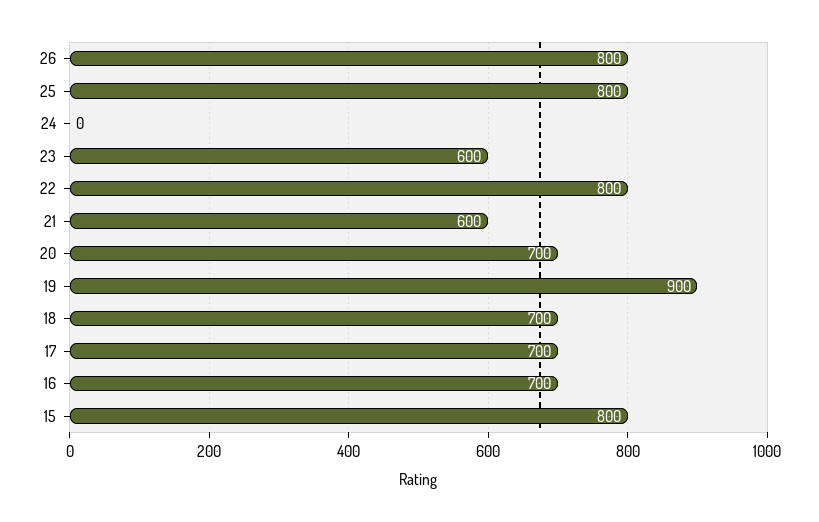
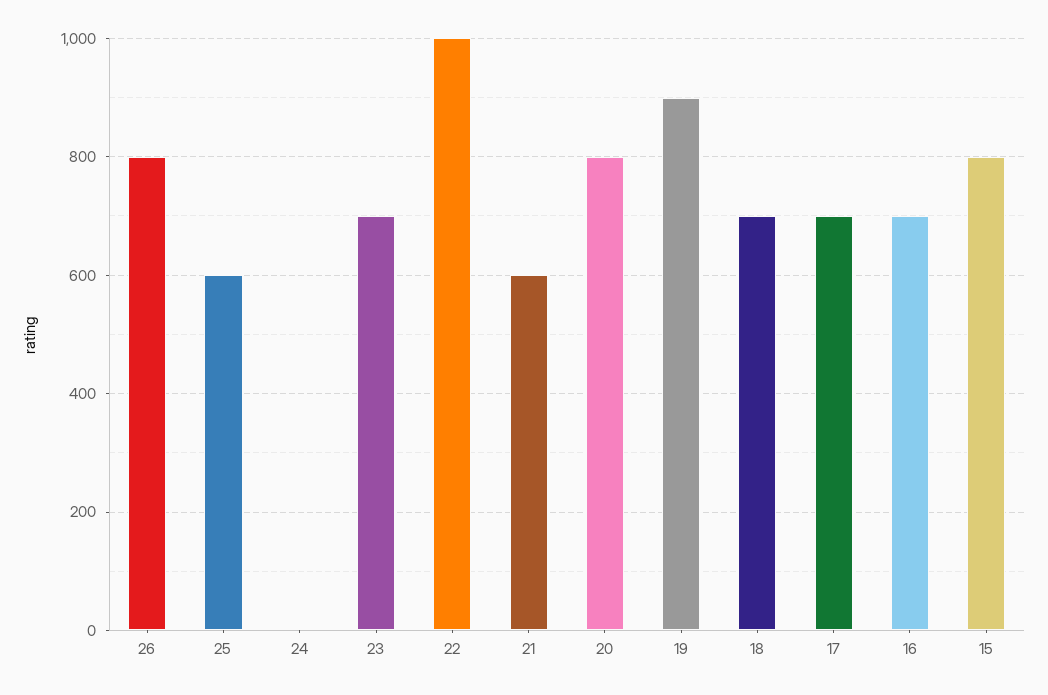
25: 800 -> 600
23: 600 -> 700
22: 800 -> 1000
20: 700 -> 800

